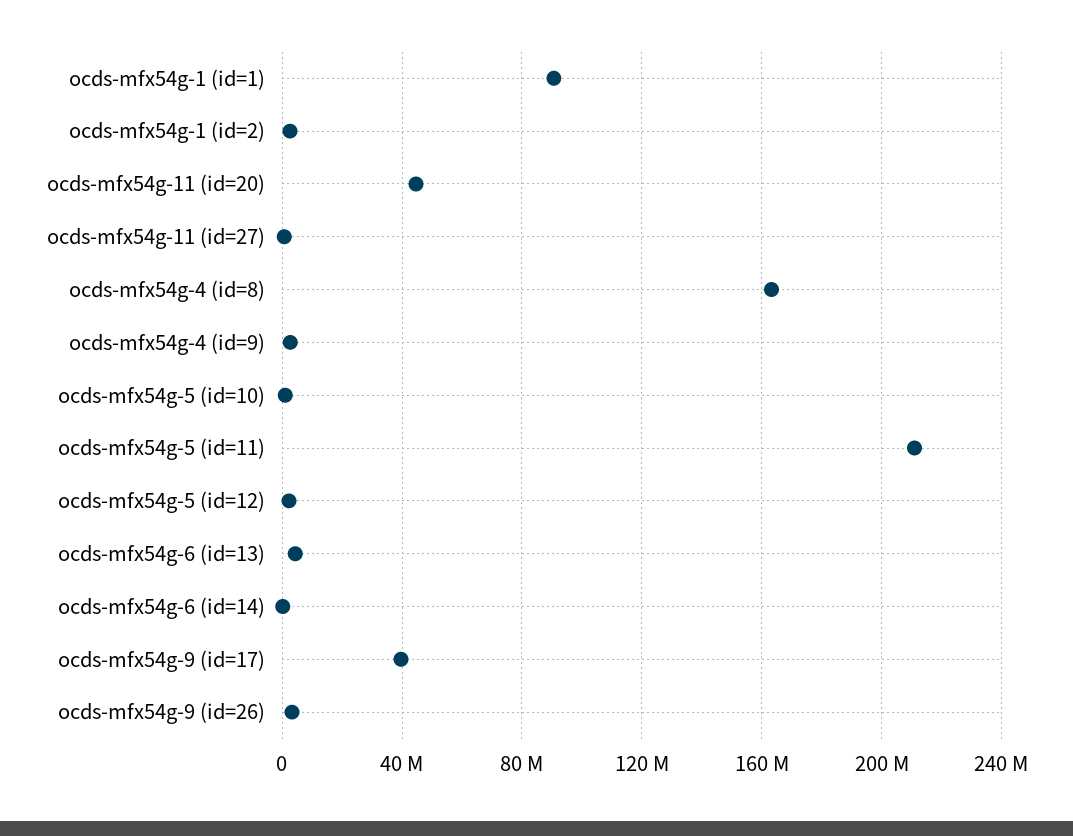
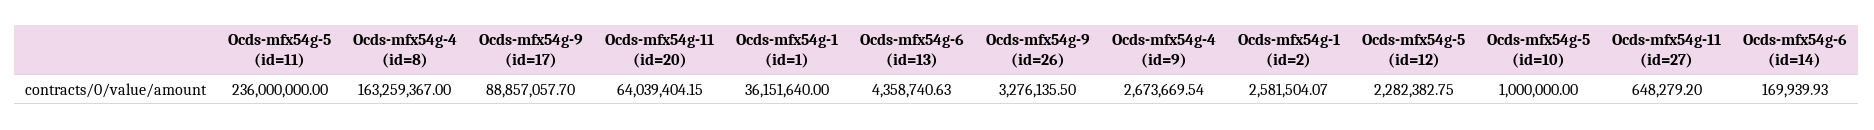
ocds-mfx54g-1 (id=1): 90000000 -> 36151640
ocds-mfx54g-11 (id=20): 45000000 -> 64039404.15
ocds-mfx54g-5 (id=11): 210000000 -> 236000000
ocds-mfx54g-9 (id=17): 40000000 -> 88857057.7

